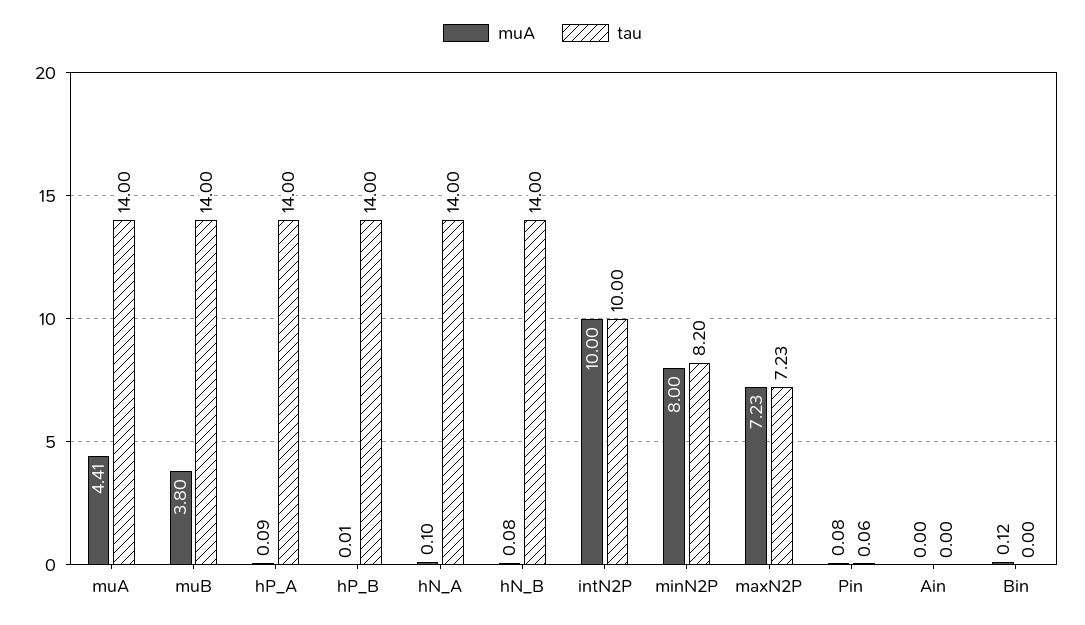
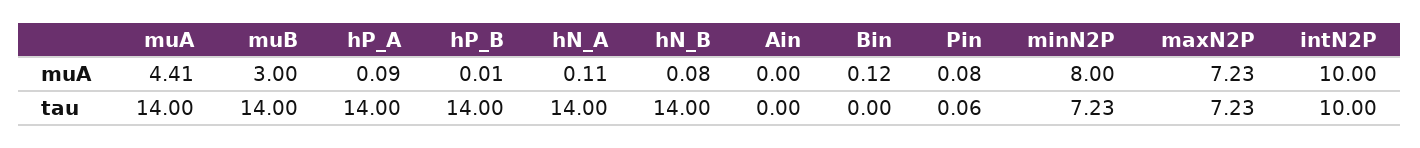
muA, muB: 3.8 -> 3
muA, hN_A: 0.1 -> 0.11
tau, minN2P: 8.2 -> 7.23

